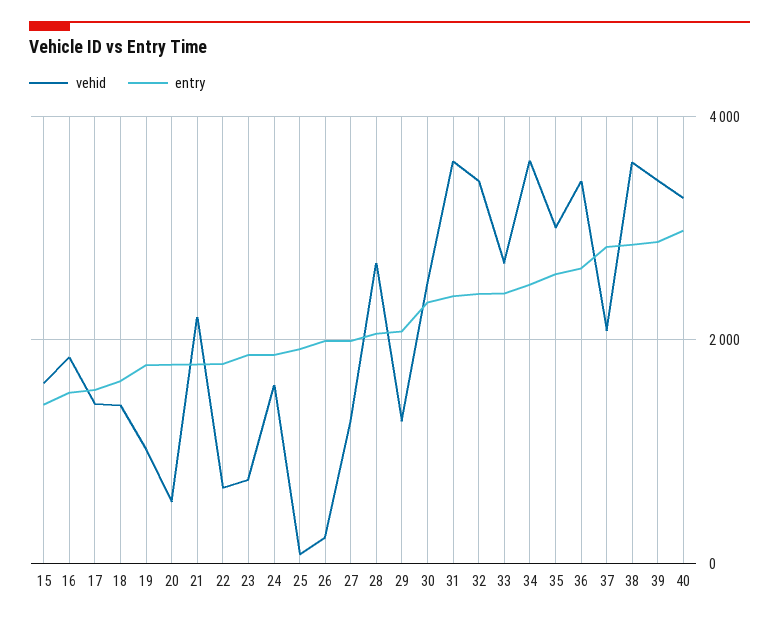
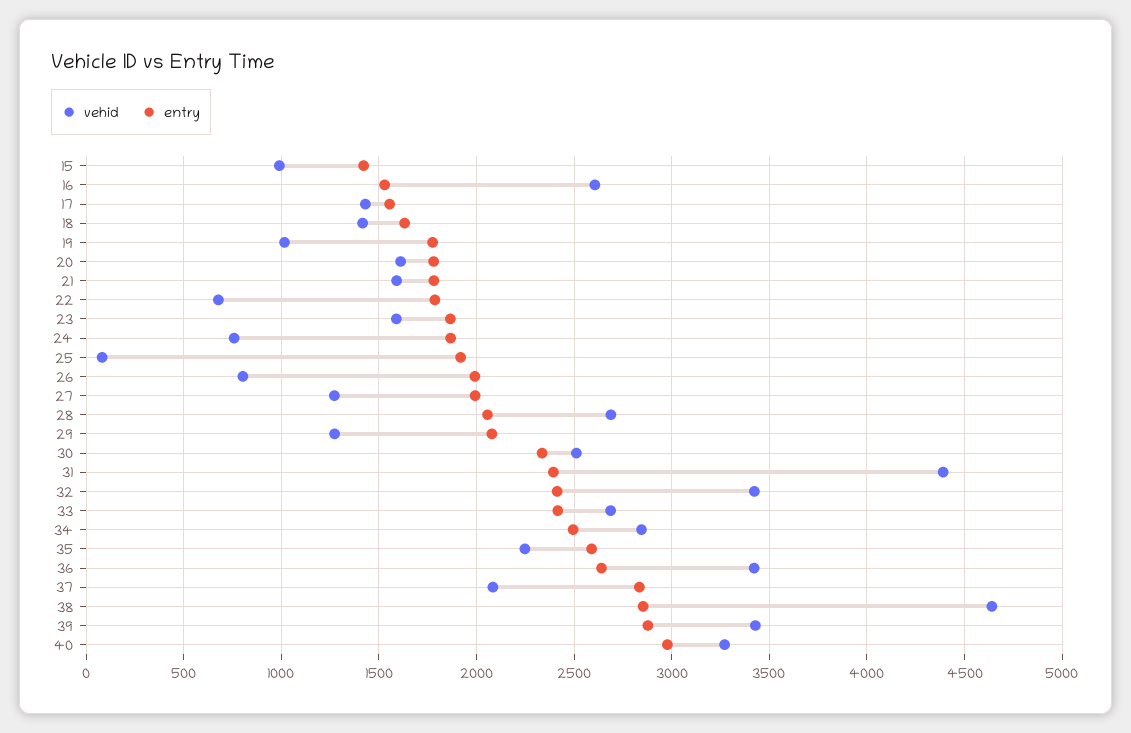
vehid, 15: 1600 -> 1000
vehid, 16: 1800 -> 2600
vehid, 20: 600 -> 1600
vehid, 21: 2200 -> 1600
vehid, 23: 800 -> 1600
vehid, 24: 1600 -> 750
vehid, 26: 200 -> 800
vehid, 31: 3600 -> 4400
vehid, 34: 3600 -> 2850
vehid, 35: 3000 -> 2250
vehid, 38: 3600 -> 4650

